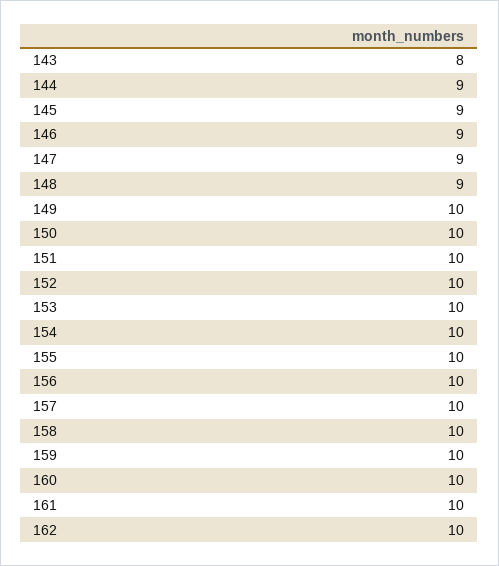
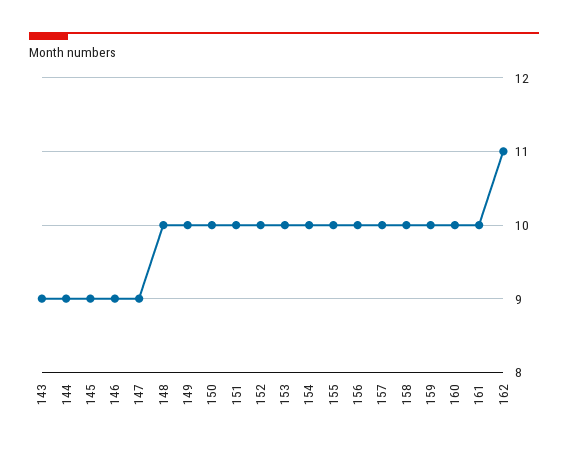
143: 8 -> 9
148: 9 -> 10
162: 10 -> 11

